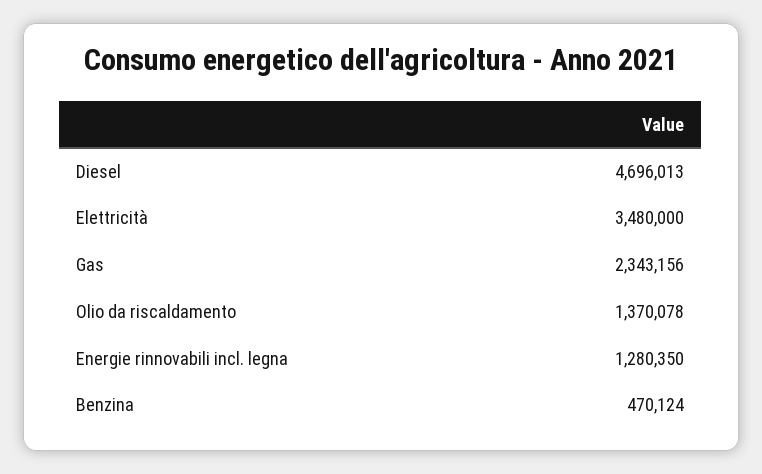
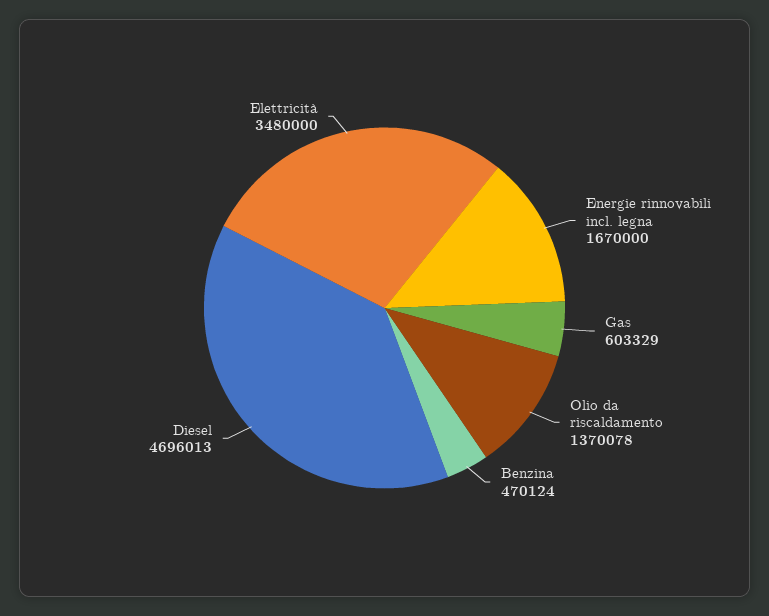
Gas: 2343156 -> 603329
Energie rinnovabili incl. legna: 1280350 -> 1670000

